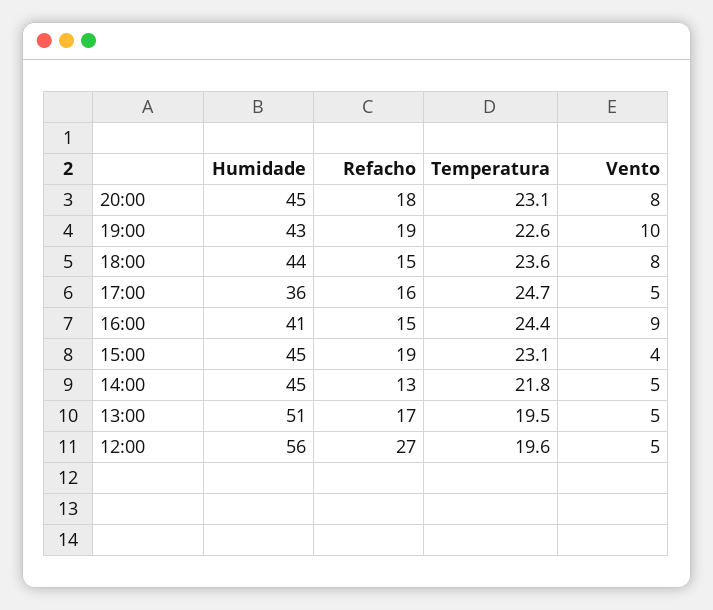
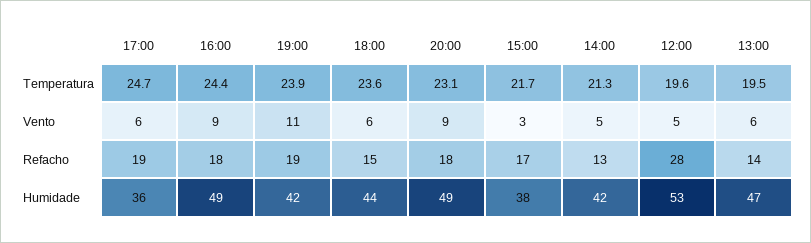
Humidade, 20:00: 45 -> 49
Vento, 20:00: 8 -> 9
Humidade, 19:00: 43 -> 42
Temperatura, 19:00: 22.6 -> 23.9
Vento, 19:00: 10 -> 11
Vento, 18:00: 8 -> 6
Refacho, 17:00: 16 -> 19
Vento, 17:00: 5 -> 6
Humidade, 16:00: 41 -> 49
Refacho, 16:00: 15 -> 18
Humidade, 15:00: 45 -> 38
Refacho, 15:00: 19 -> 17
Temperatura, 15:00: 23.1 -> 21.7
Vento, 15:00: 4 -> 3
Humidade, 14:00: 45 -> 42
Temperatura, 14:00: 21.8 -> 21.3
Humidade, 13:00: 51 -> 47
Refacho, 13:00: 17 -> 14
Vento, 13:00: 5 -> 6
Humidade, 12:00: 56 -> 53
Refacho, 12:00: 27 -> 28

